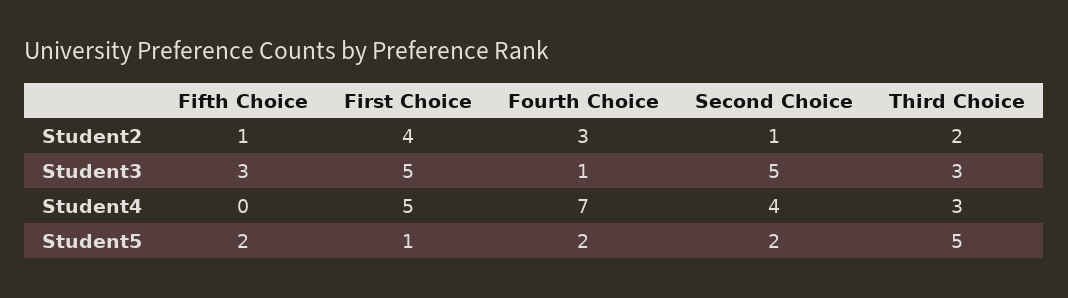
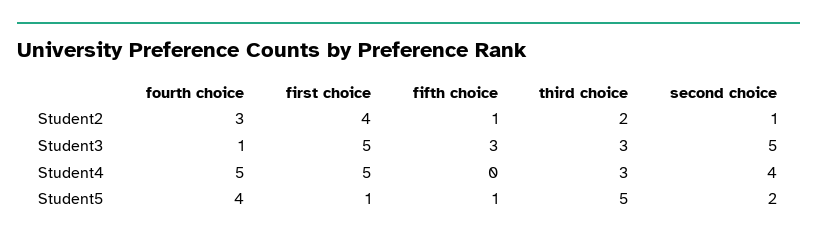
Fourth Choice, Student4: 7 -> 5
Fifth Choice, Student5: 2 -> 1
Fourth Choice, Student5: 2 -> 4

